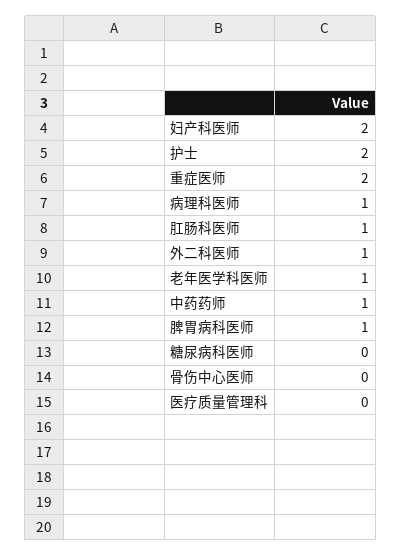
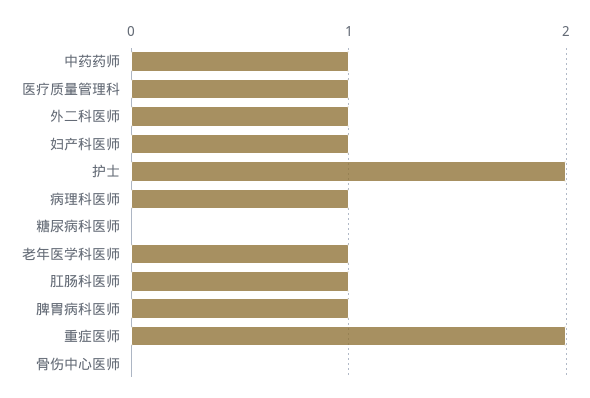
妇产科医师: 2 -> 1
医疗质量管理科: 0 -> 1

